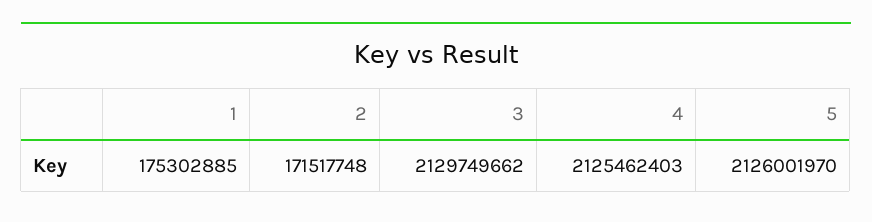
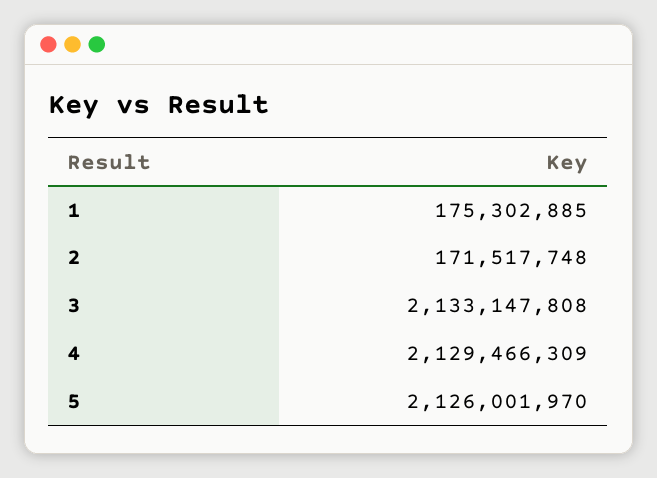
3: 2129749662 -> 2133147808
4: 2125462403 -> 2129466309

